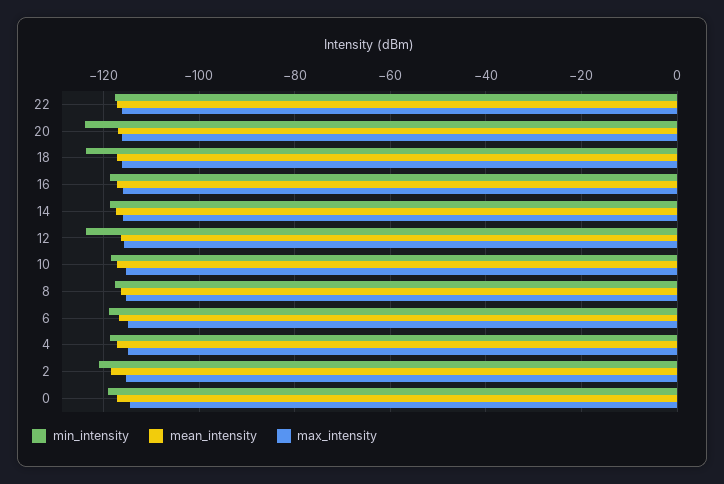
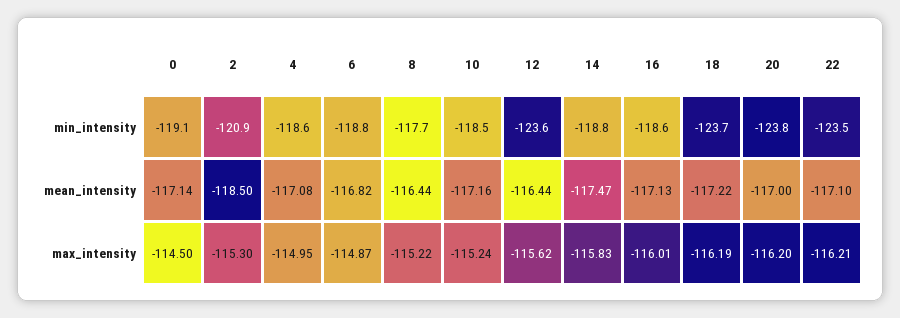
min_intensity, 22: -118 -> -123.5

